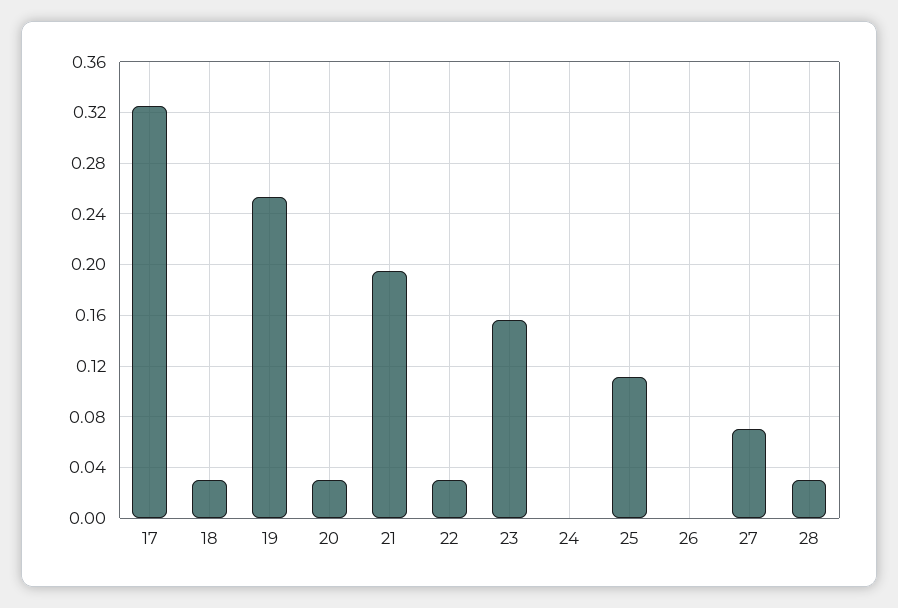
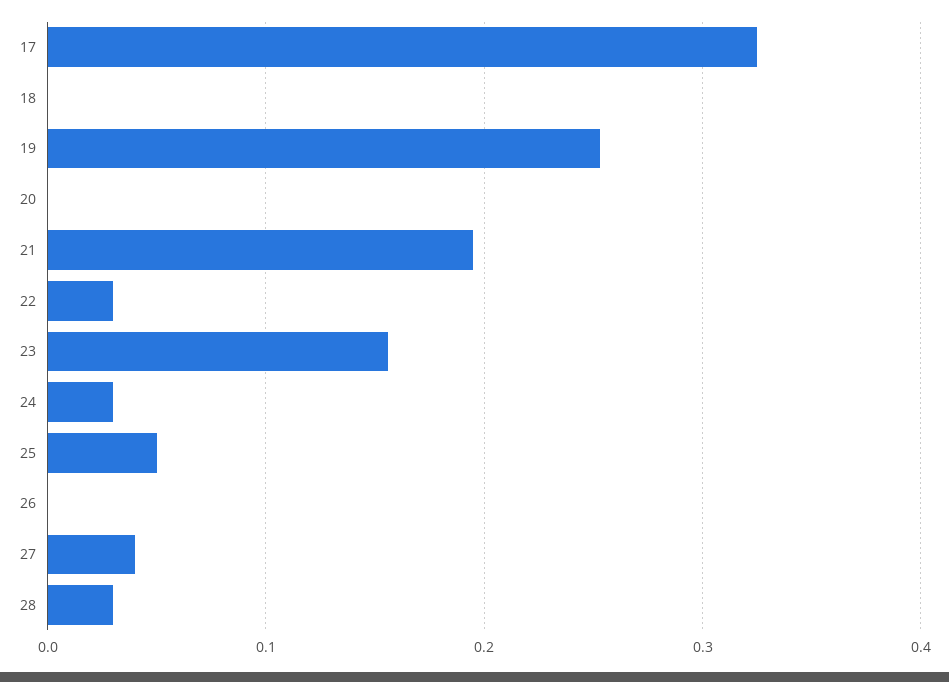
18: 0.03 -> 0
20: 0.03 -> 0
24: 0 -> 0.03
25: 0.11 -> 0.05
27: 0.07 -> 0.04

